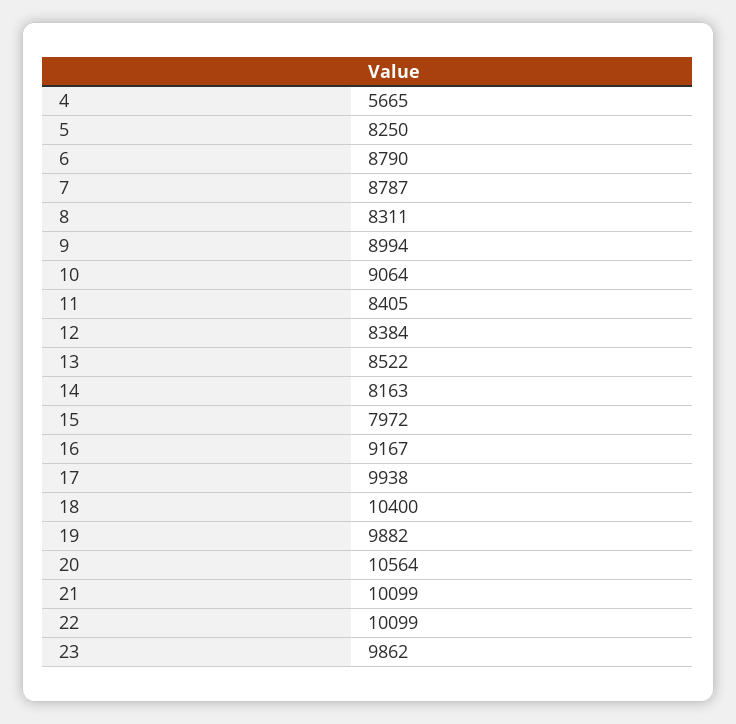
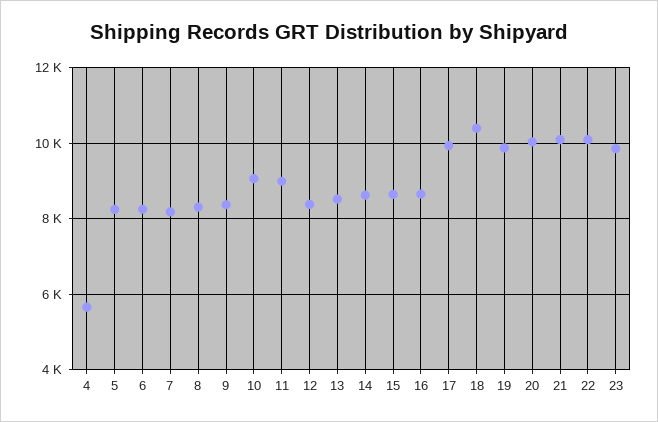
6: 8790 -> 8200
7: 8787 -> 8200
9: 8994 -> 8400
11: 8405 -> 9000
14: 8163 -> 8600
15: 7972 -> 8600
16: 9167 -> 8600
20: 10564 -> 10000

